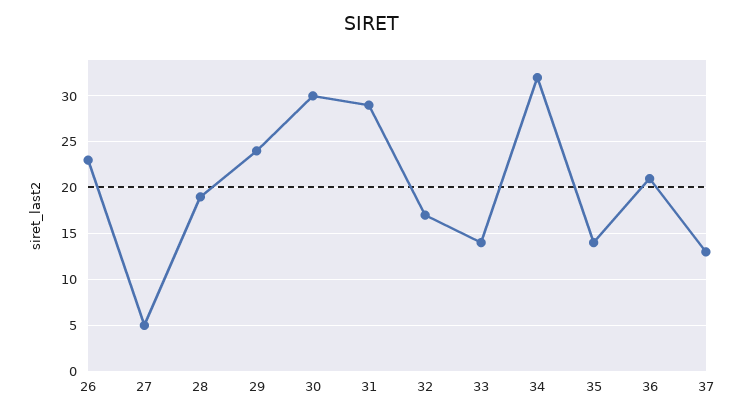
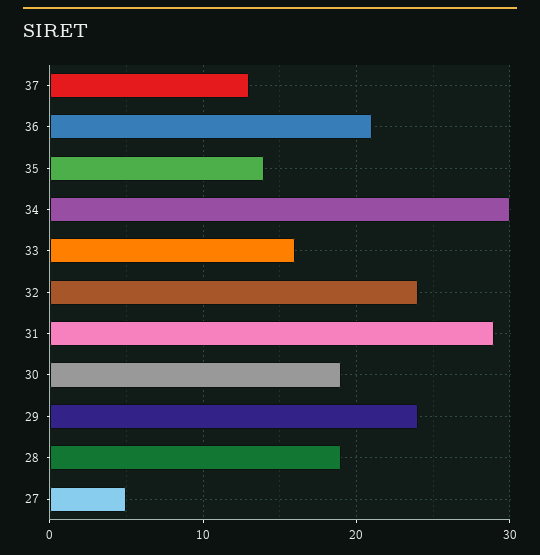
26: 23 -> none
30: 30 -> 19
32: 17 -> 24
33: 14 -> 16
34: 32 -> 30

